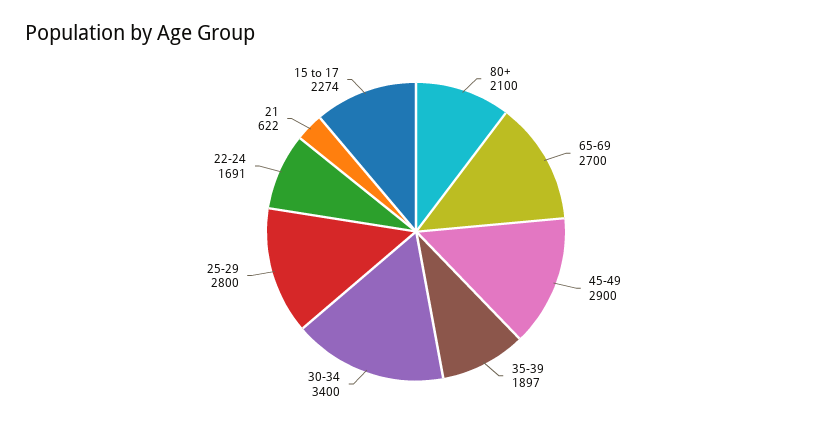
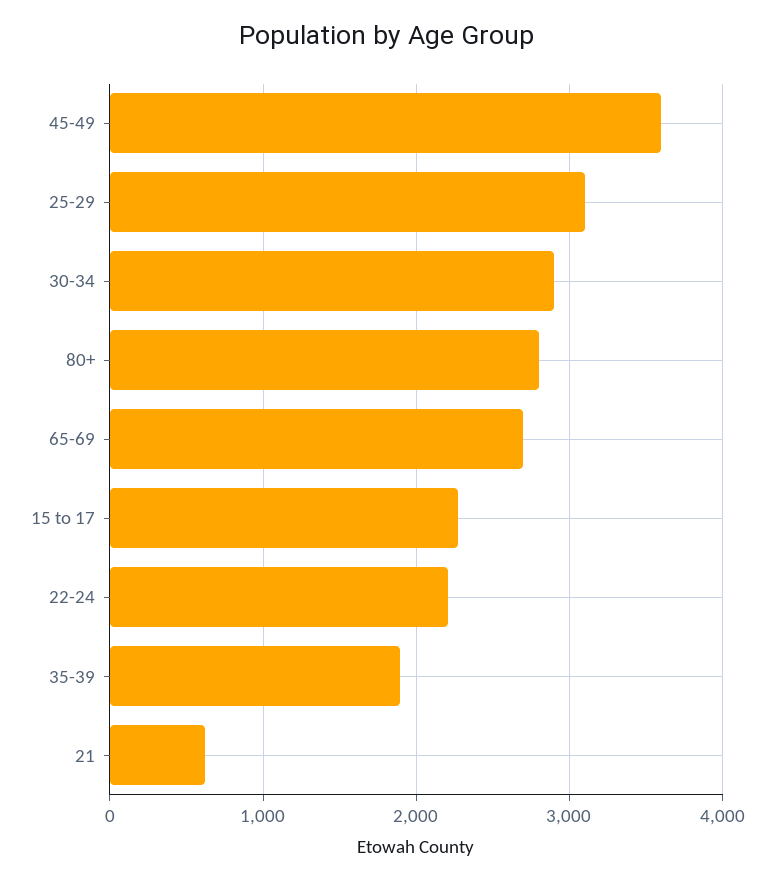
80+: 2100 -> 2800
45-49: 2900 -> 3600
30-34: 3400 -> 2900
25-29: 2800 -> 3100
22-24: 1691 -> 2200

